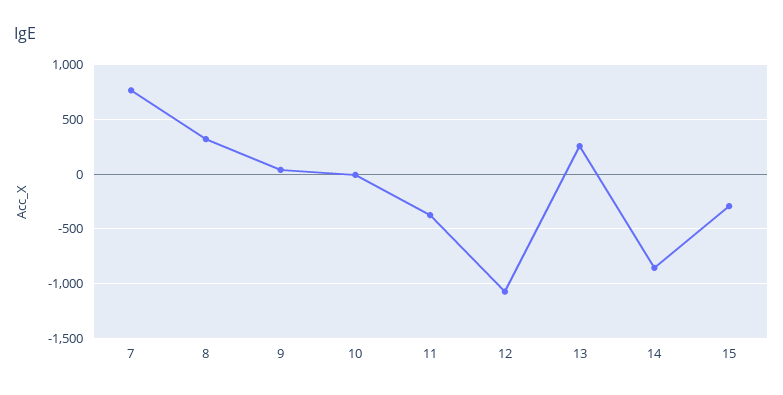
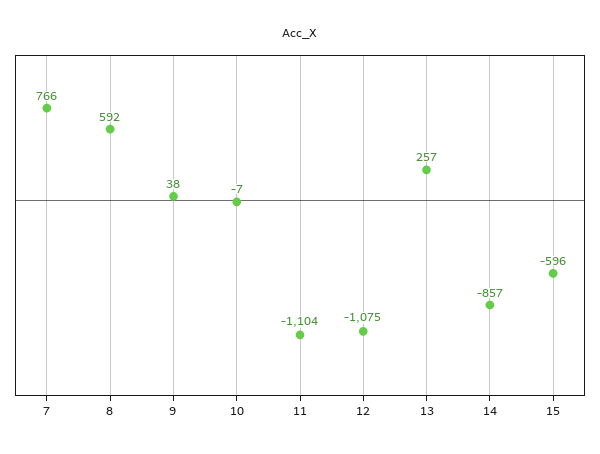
8: 300 -> 592
11: -400 -> -1104
15: -300 -> -596

